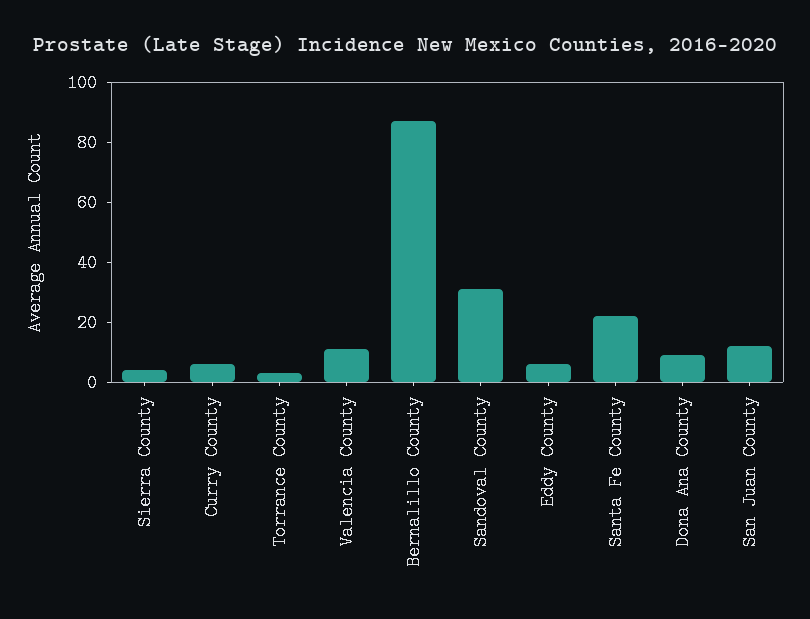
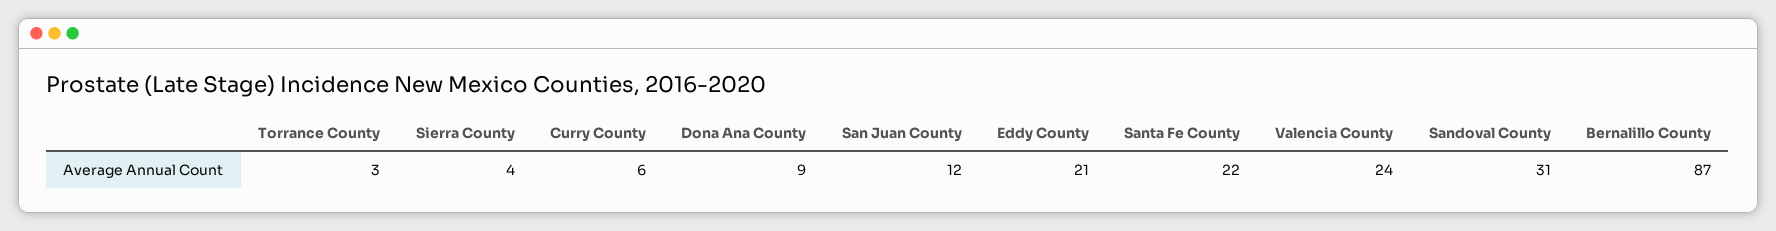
Valencia County: 10 -> 24
Eddy County: 5 -> 21

